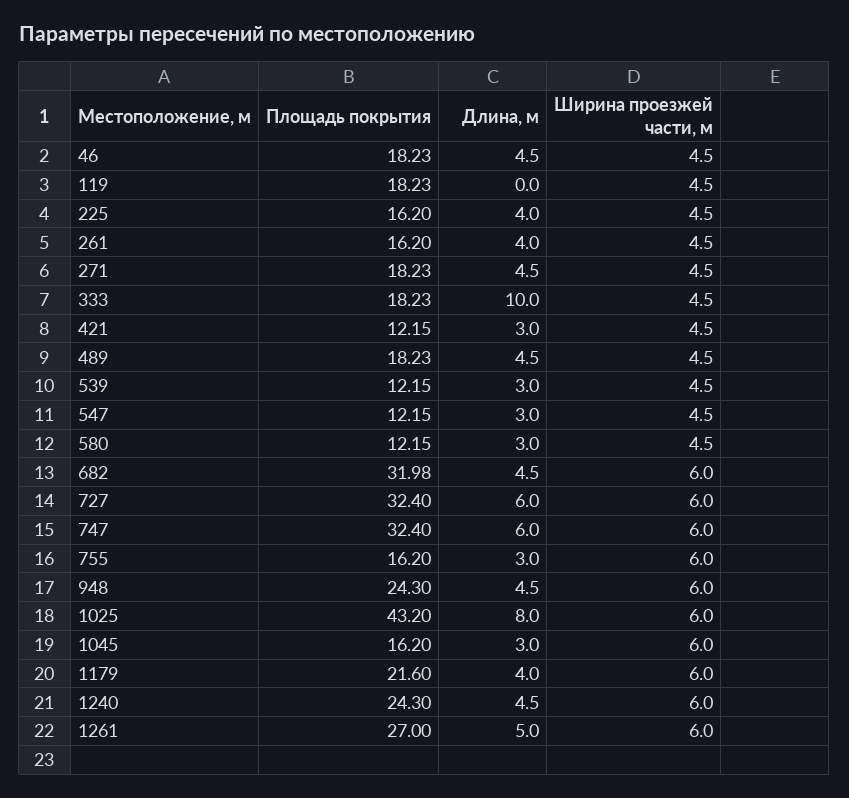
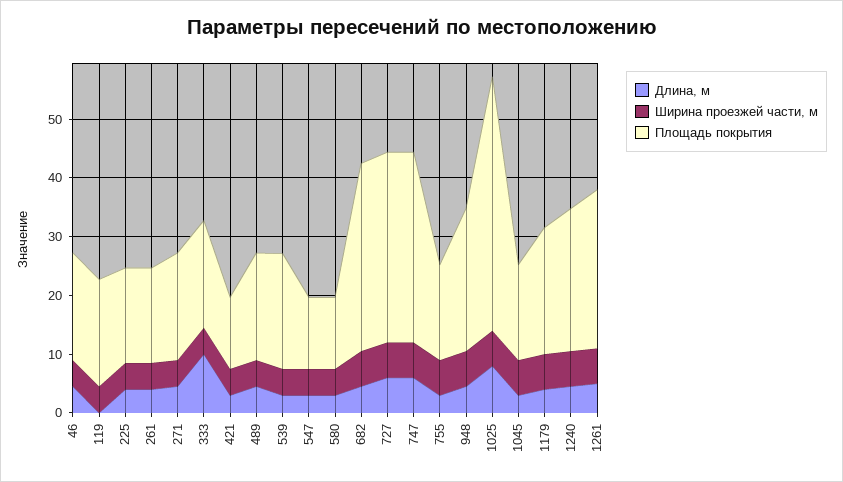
Площадь покрытия, 539: 12.15 -> 20

